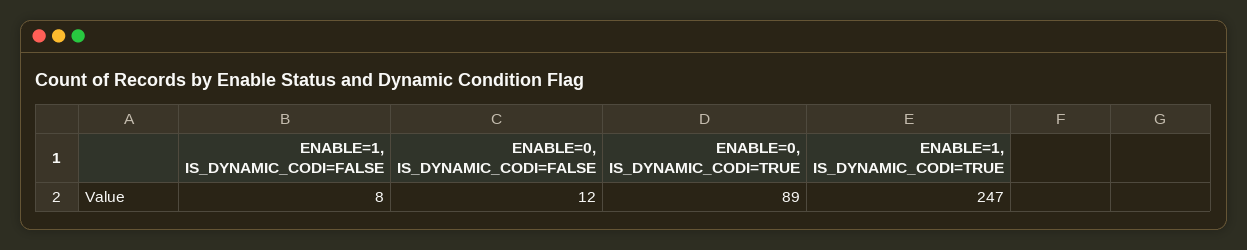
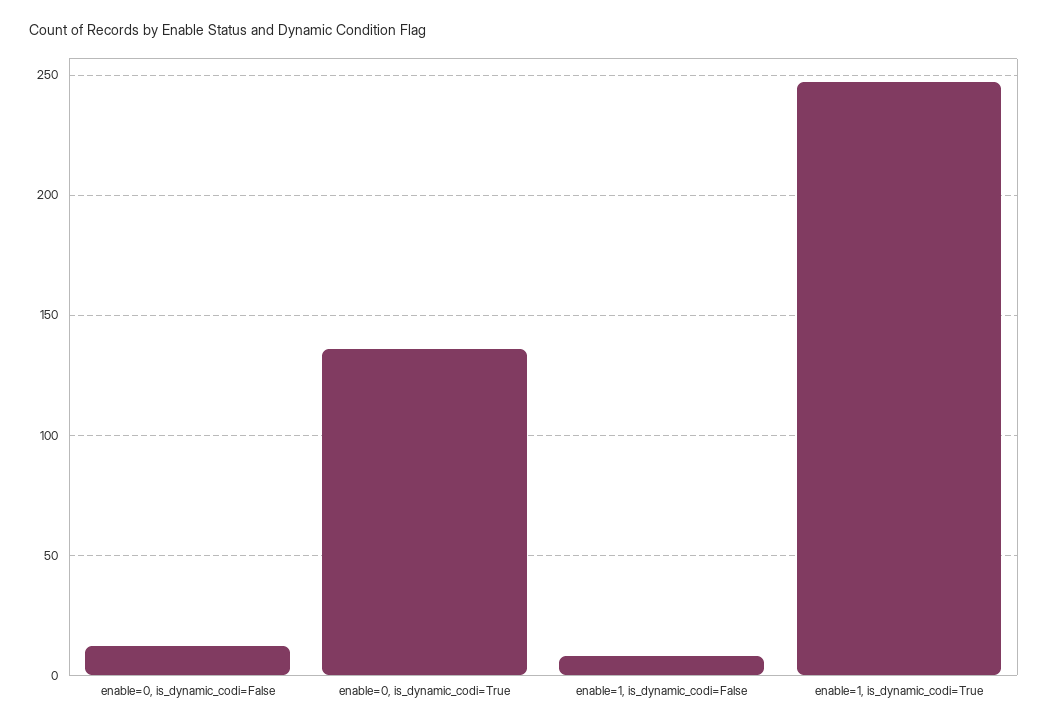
ENABLE=0, IS_DYNAMIC_CODI=TRUE: 89 -> 135

